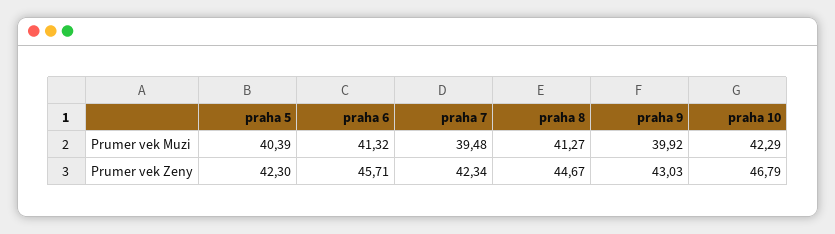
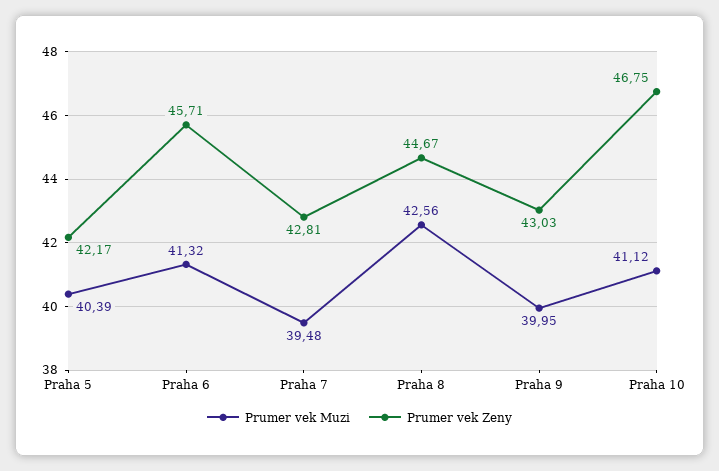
Prumer vek Muzi, praha 8: 41.27 -> 42.56
Prumer vek Muzi, praha 9: 39.92 -> 39.95
Prumer vek Muzi, praha 10: 42.29 -> 41.12
Prumer vek Zeny, praha 5: 42.3 -> 42.17
Prumer vek Zeny, praha 7: 42.34 -> 42.81
Prumer vek Zeny, praha 10: 46.79 -> 46.75

